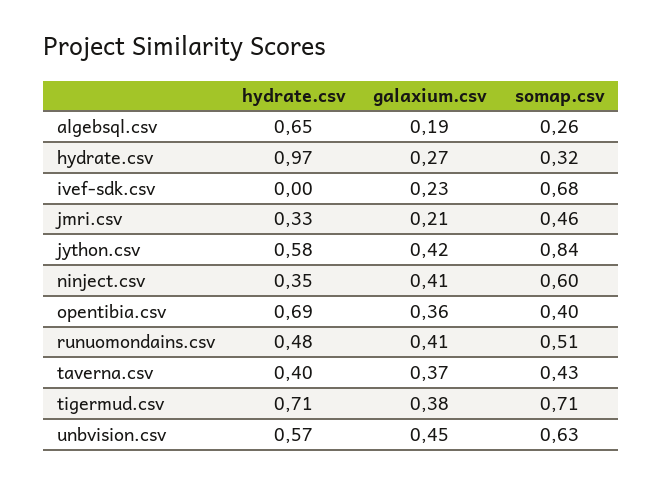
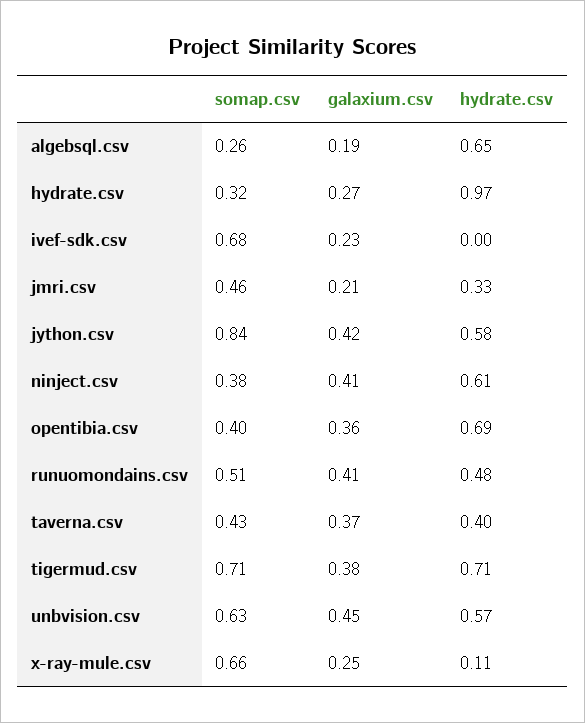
hydrate.csv, ninject.csv: 0.35 -> 0.61
somap.csv, ninject.csv: 0.6 -> 0.38
somap.csv, x-ray-mule.csv: none -> 0.66
galaxium.csv, x-ray-mule.csv: none -> 0.25
hydrate.csv, x-ray-mule.csv: none -> 0.11

